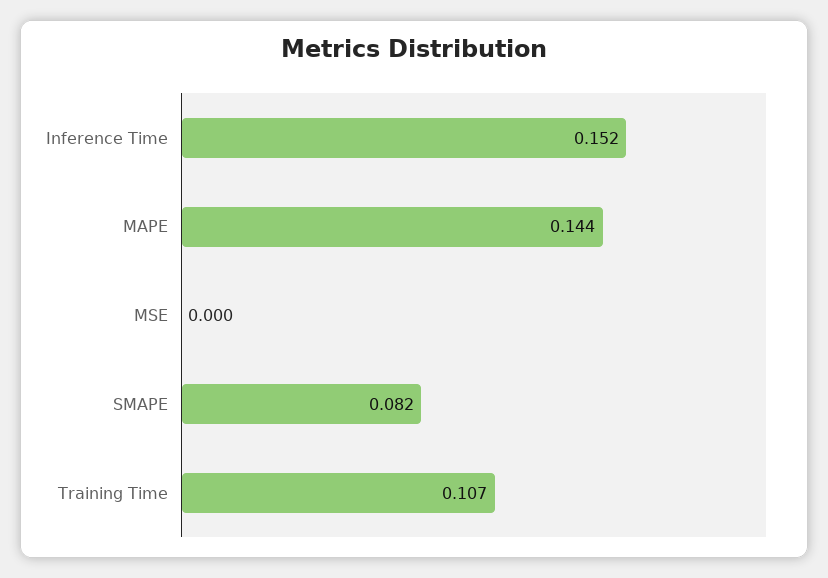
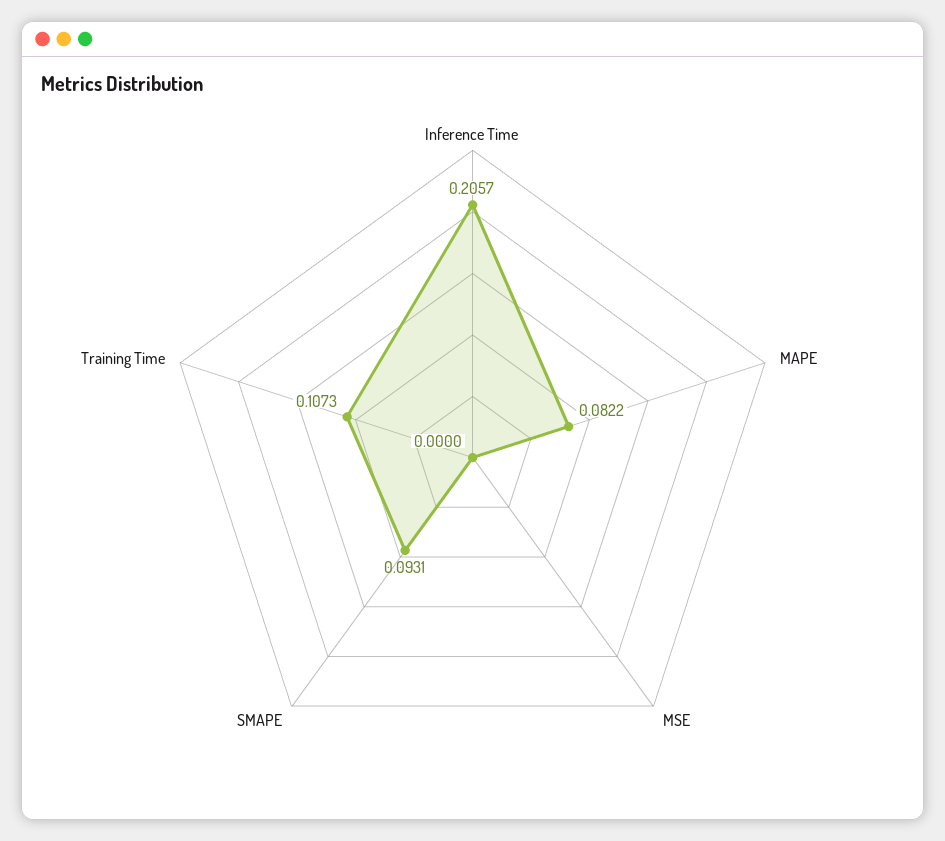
Inference Time: 0.152 -> 0.2057
MAPE: 0.144 -> 0.0822
SMAPE: 0.082 -> 0.0931

